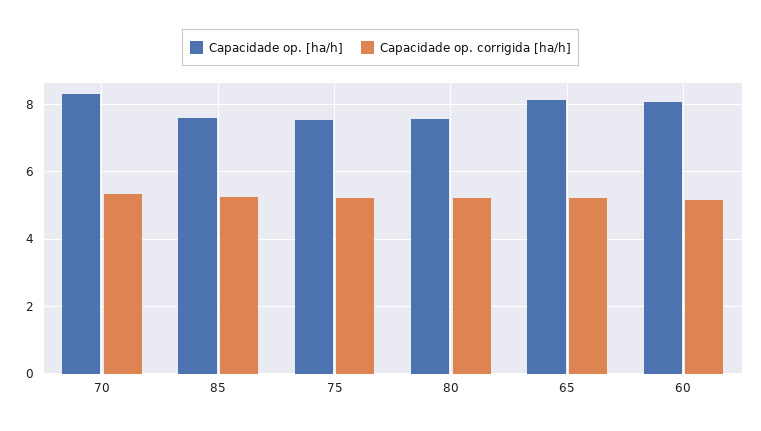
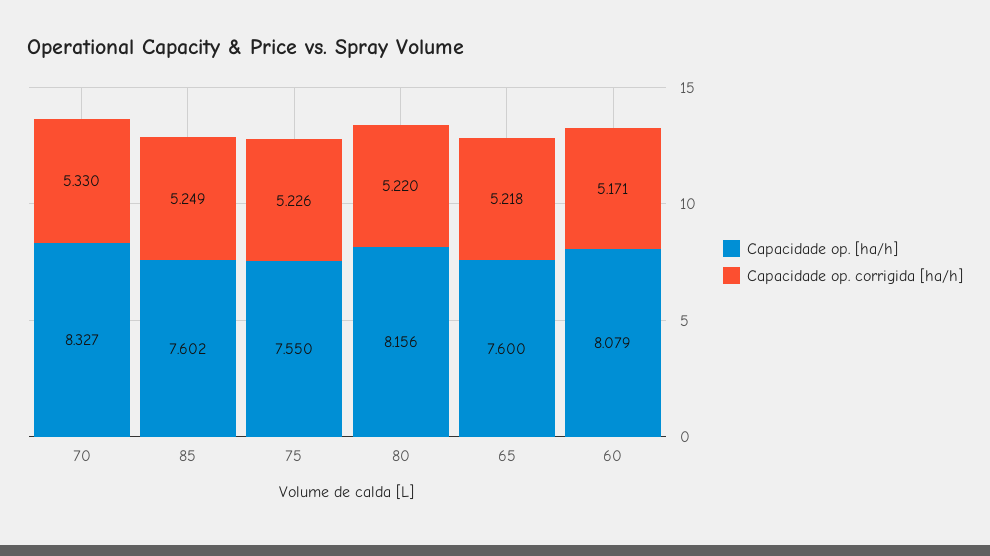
Capacidade op. [ha/h], 80: 7.6 -> 8.156
Capacidade op. [ha/h], 65: 8.2 -> 7.6

